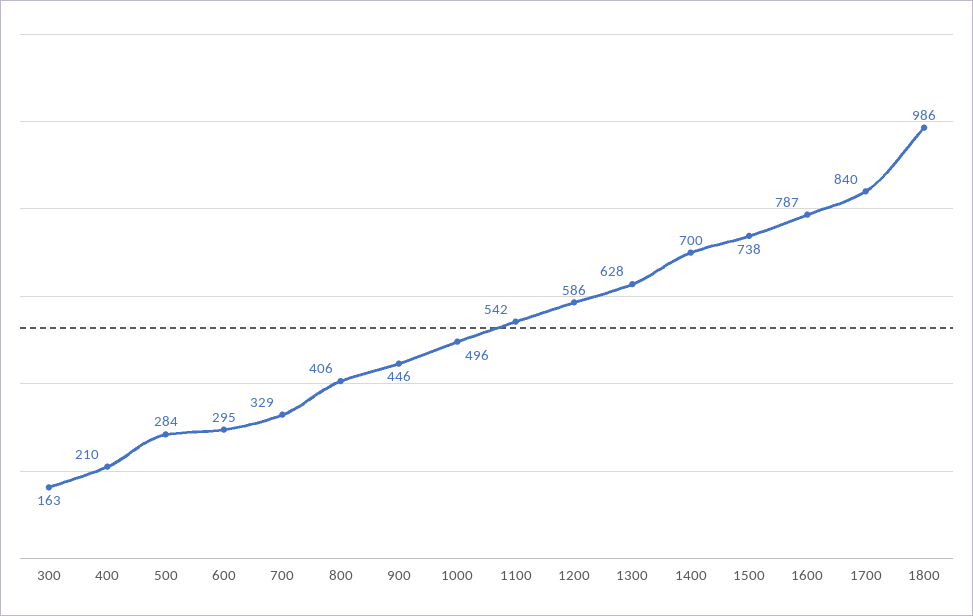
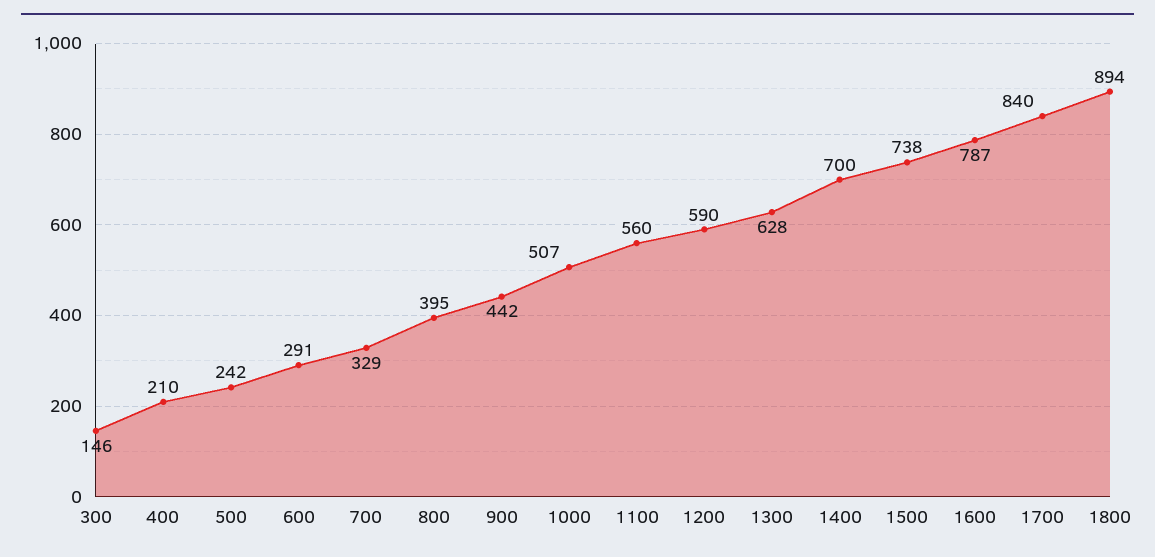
300: 163 -> 146
500: 284 -> 242
600: 295 -> 291
800: 406 -> 395
900: 446 -> 442
1000: 496 -> 507
1100: 542 -> 560
1200: 586 -> 590
1800: 986 -> 894

